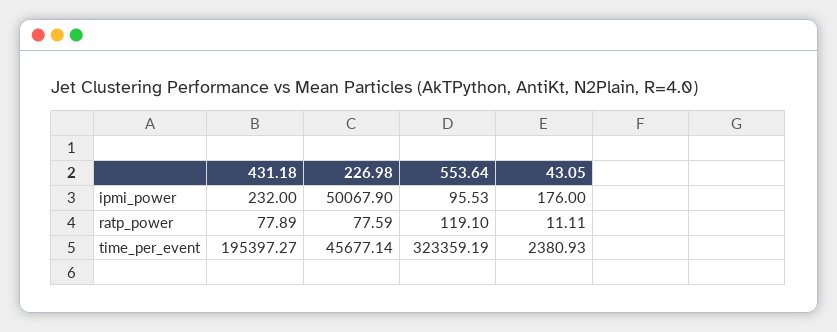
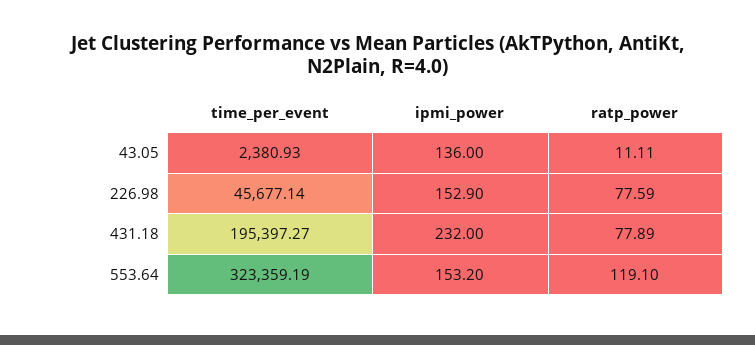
226.98, ipmi_power: 50067.9 -> 152.9
553.64, ipmi_power: 95.53 -> 153.2
43.05, ipmi_power: 176 -> 136

